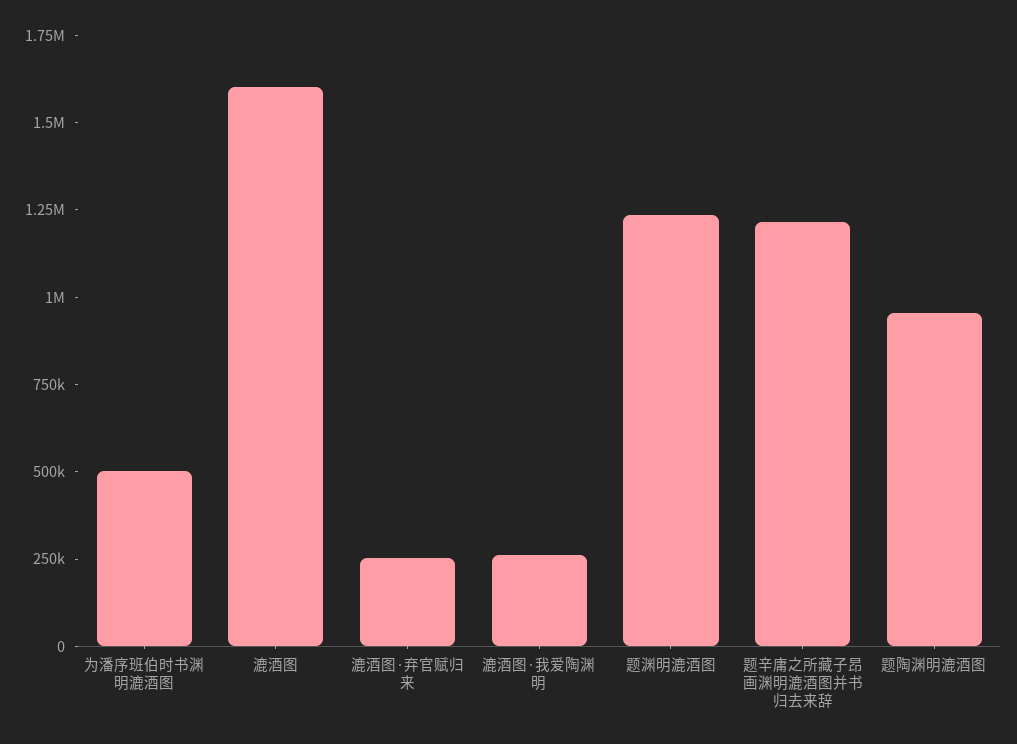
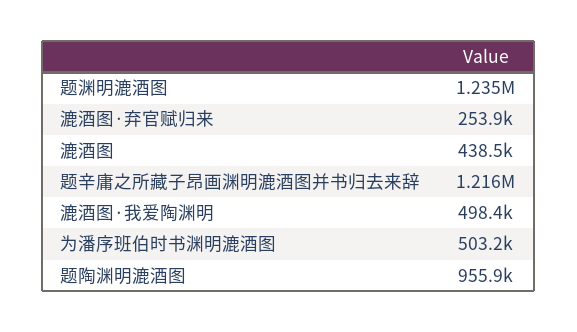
漉酒图: 1600000 -> 438500
漉酒图·我爱陶渊明: 250000 -> 498400

